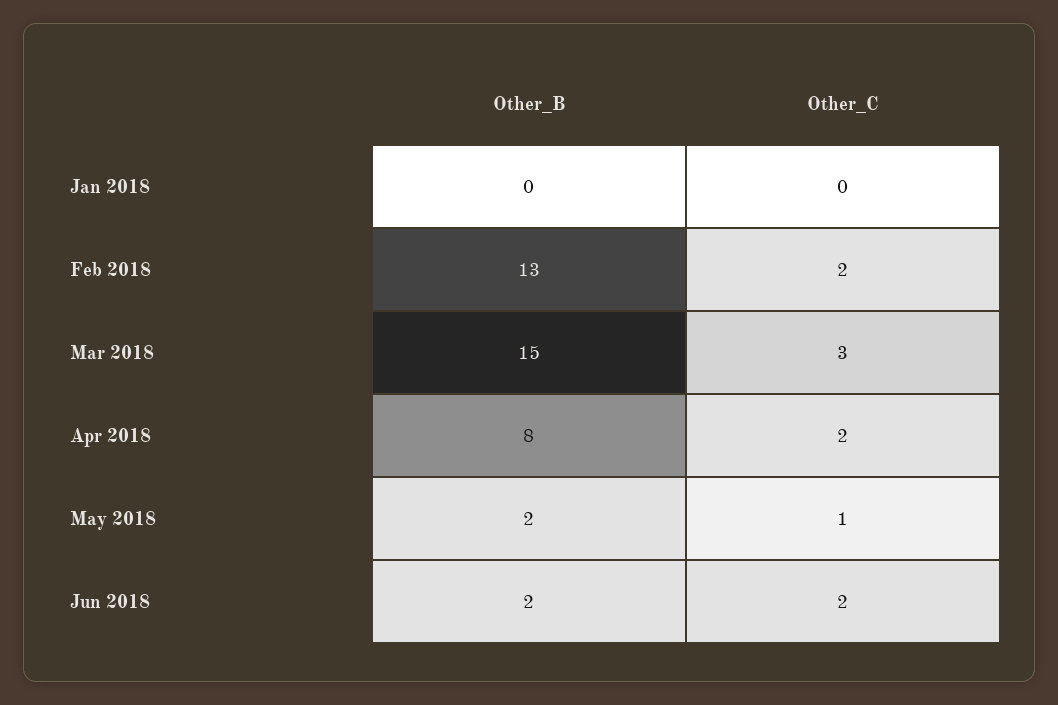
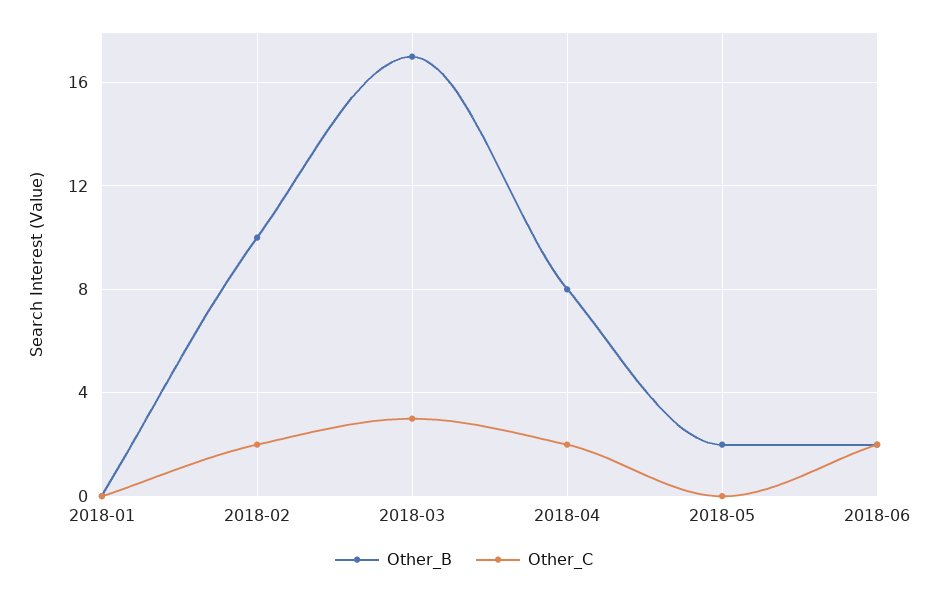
Other_B, Feb 2018: 13 -> 10
Other_B, Mar 2018: 15 -> 17
Other_C, May 2018: 1 -> 0

